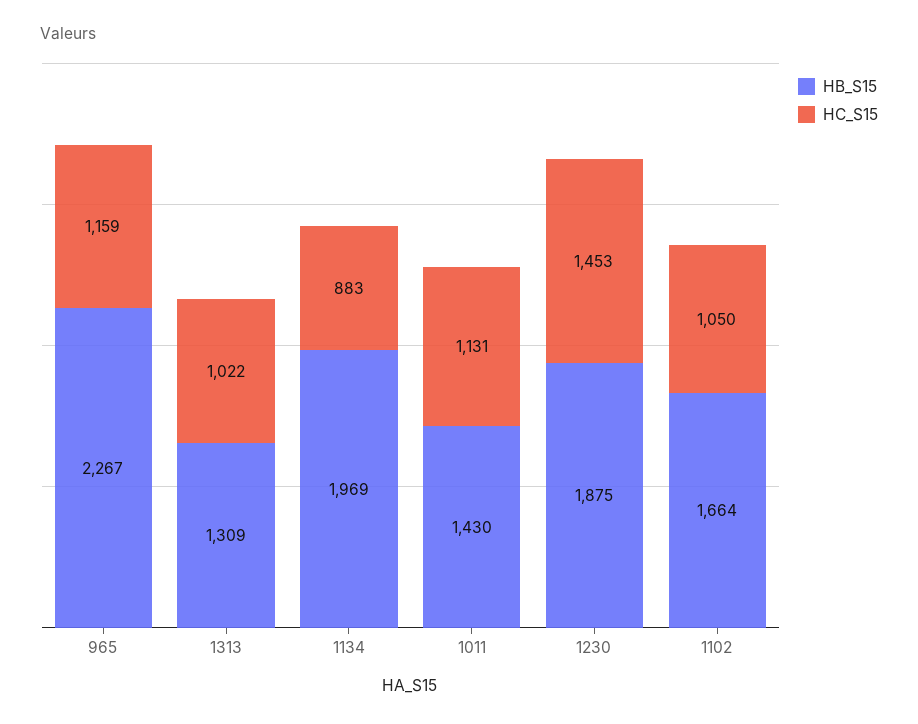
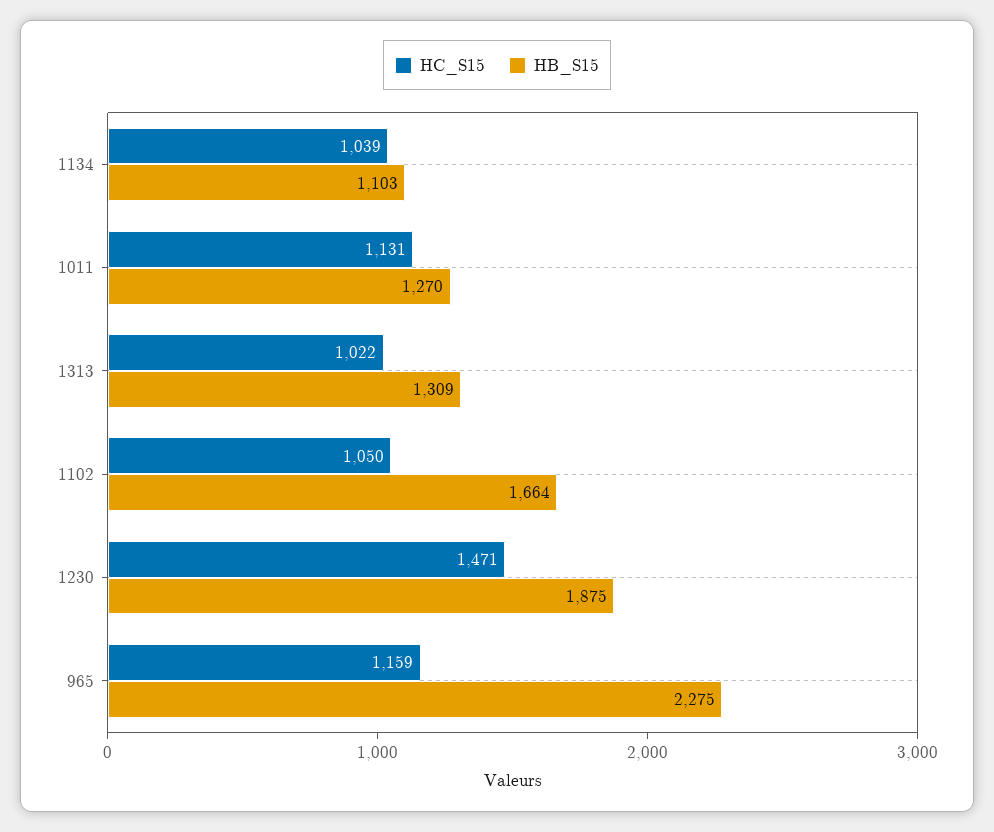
HB_S15, 965: 2267 -> 2275
HB_S15, 1134: 1969 -> 1103
HC_S15, 1134: 883 -> 1039
HB_S15, 1011: 1430 -> 1270
HC_S15, 1230: 1453 -> 1471

